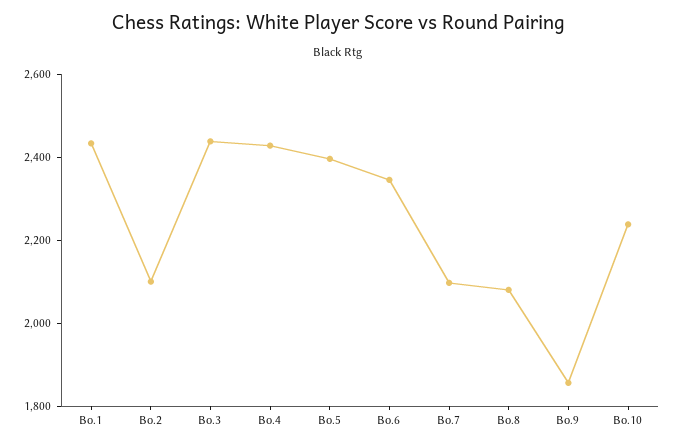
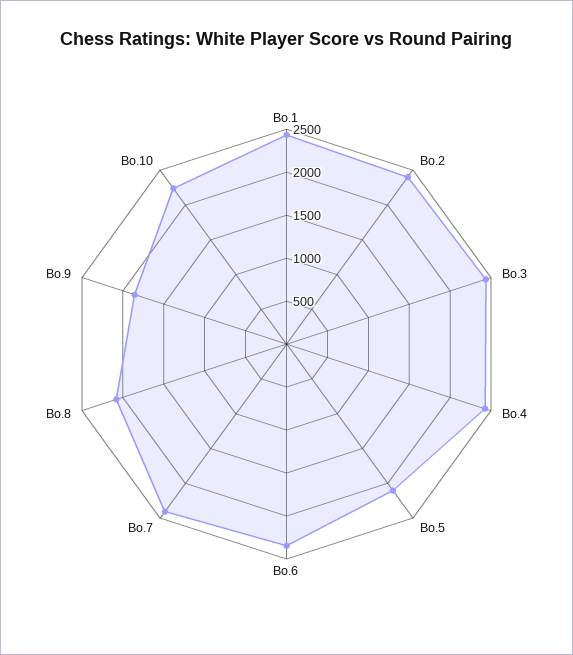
Bo.2: 2100 -> 2400
Bo.5: 2400 -> 2100
Bo.7: 2100 -> 2400

